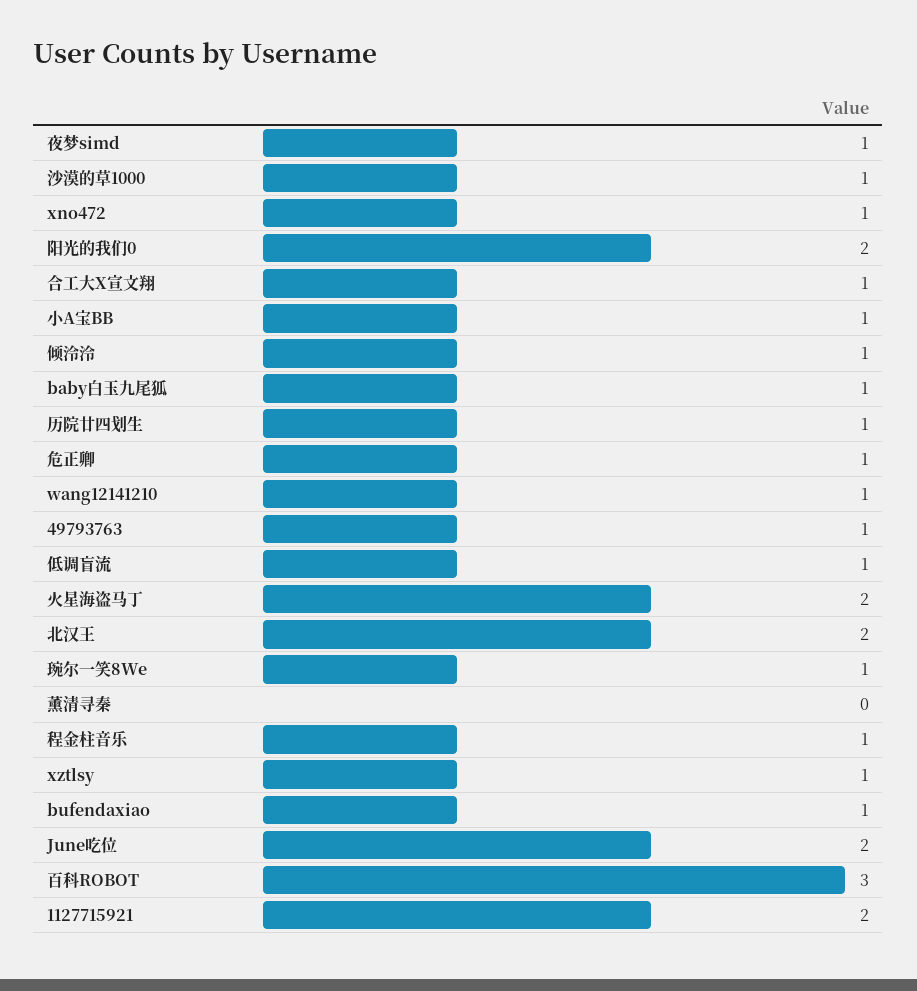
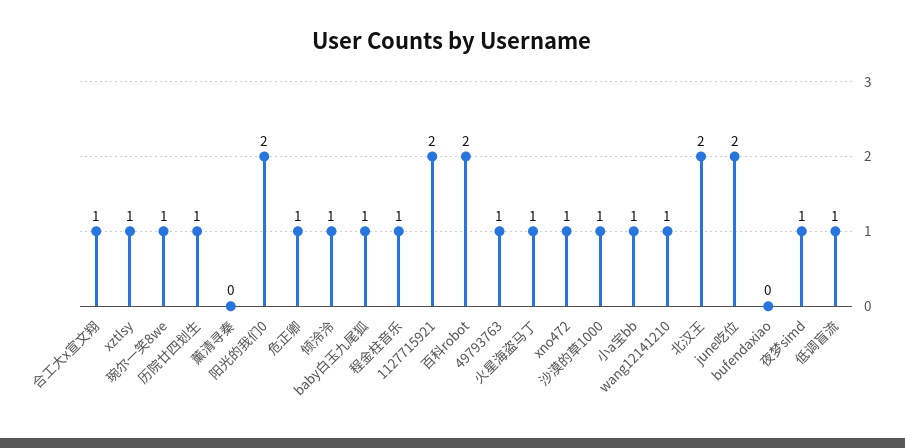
火星海盗马丁: 2 -> 1
bufendaxiao: 1 -> 0
百科ROBOT: 3 -> 2

